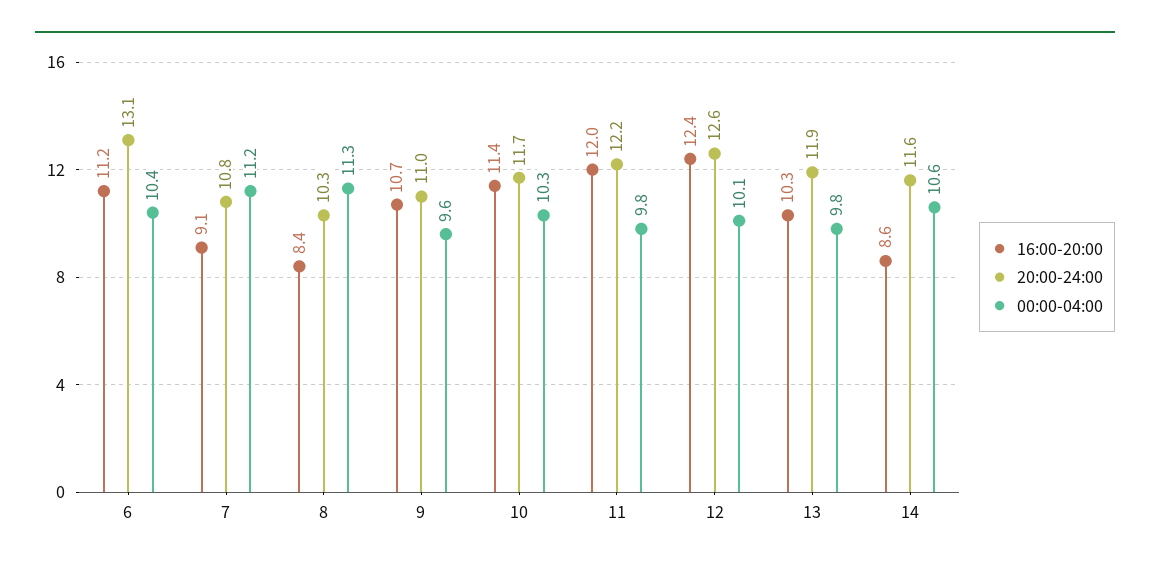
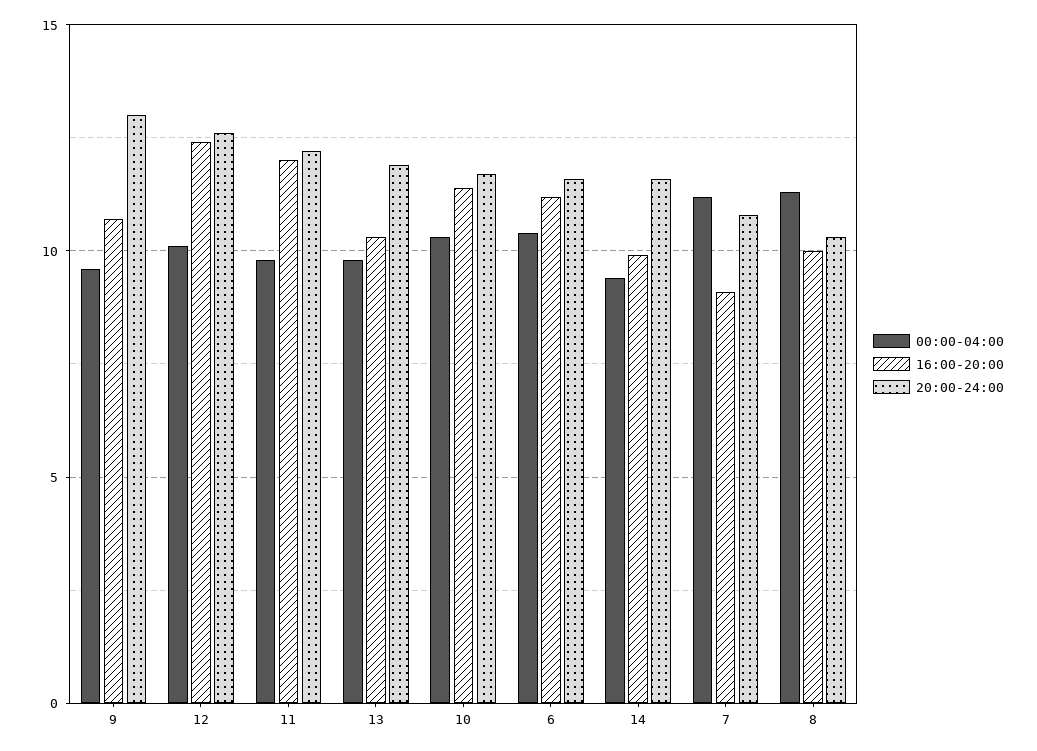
20:00-24:00, 6: 13.1 -> 11.5
16:00-20:00, 8: 8.4 -> 10
20:00-24:00, 9: 11 -> 13
16:00-20:00, 14: 8.6 -> 10
00:00-04:00, 14: 10.6 -> 9.5

